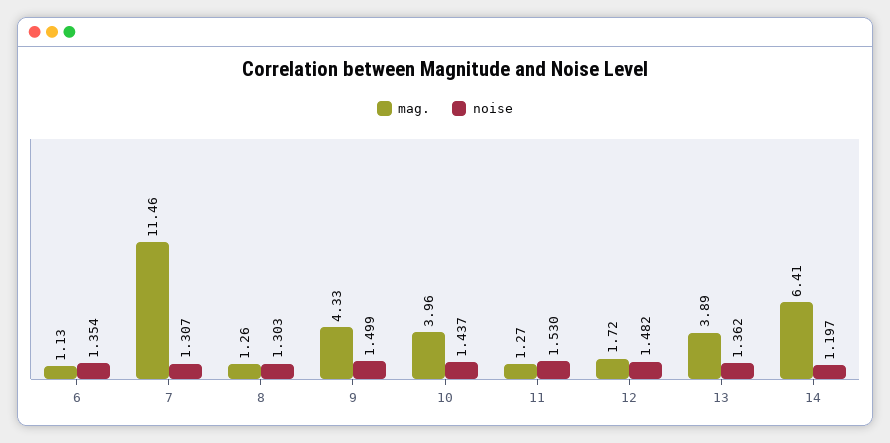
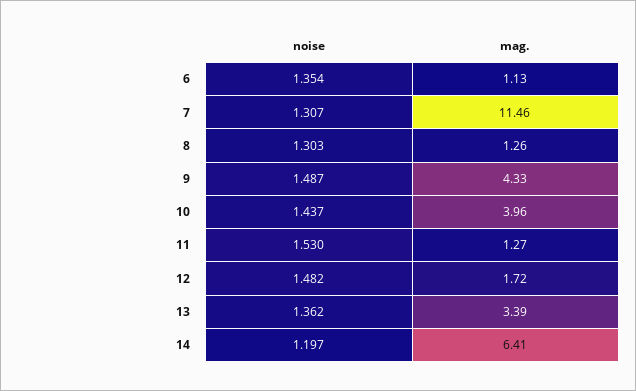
noise, 9: 1.499 -> 1.487
mag., 13: 3.89 -> 3.39

